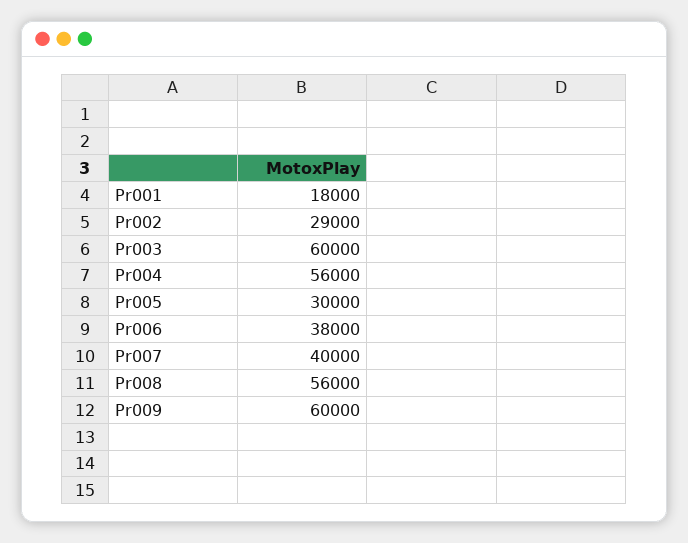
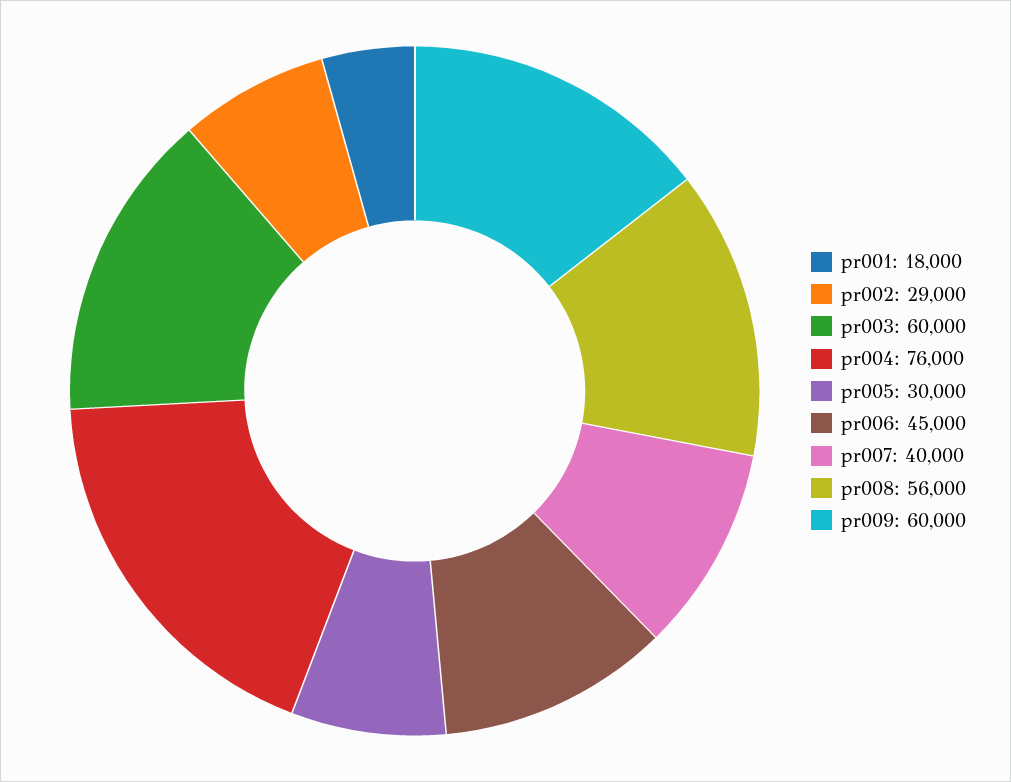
Pr004: 56000 -> 76000
Pr006: 38000 -> 45000

